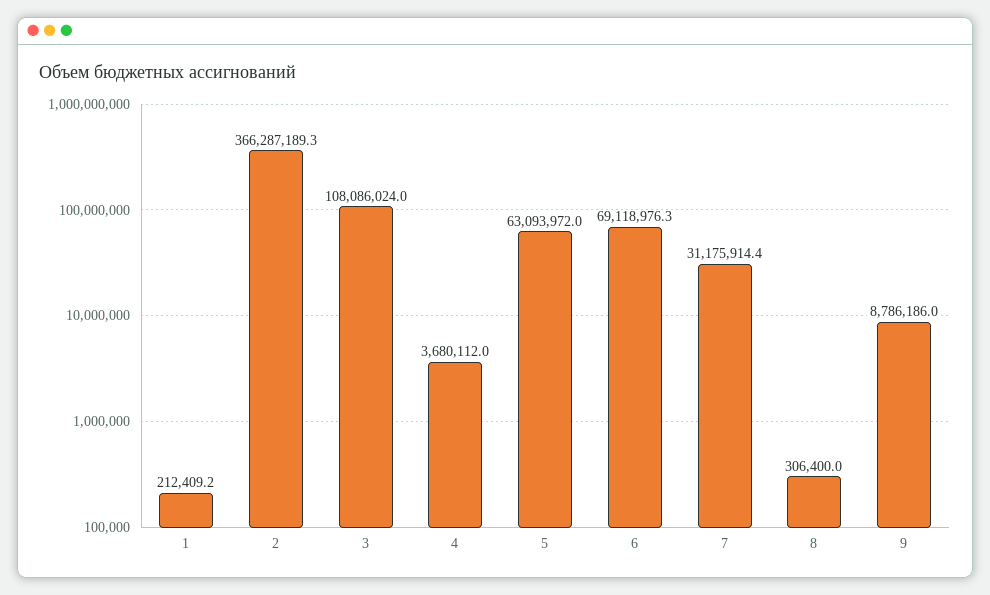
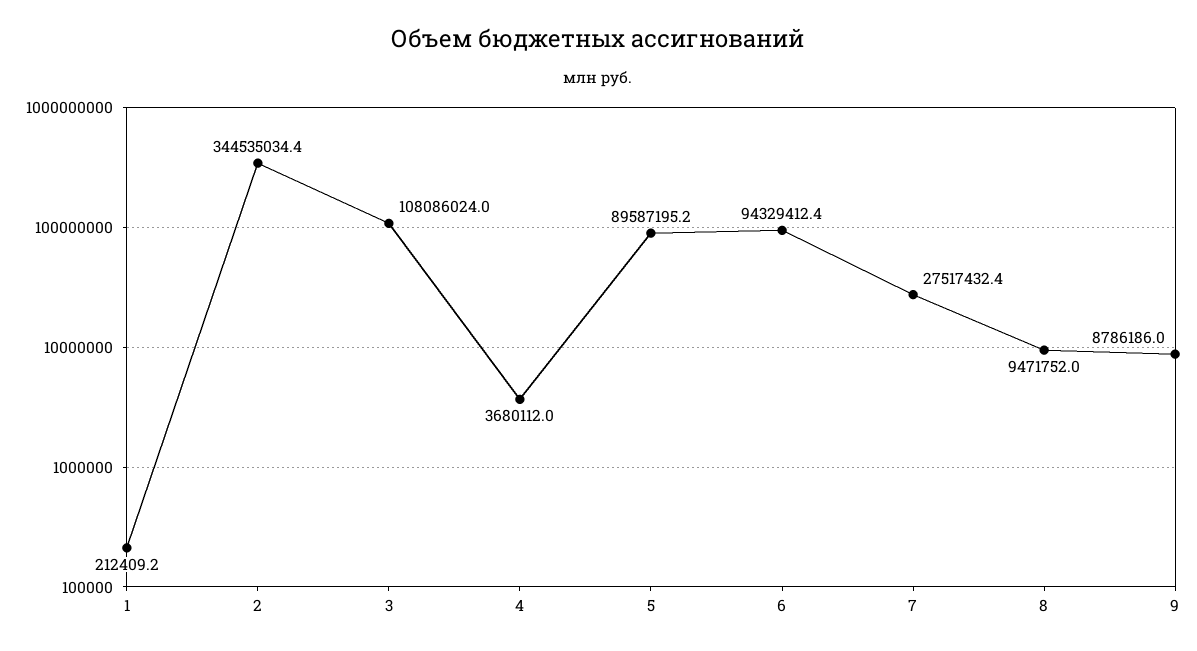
2: 366287189.3 -> 344535034.4
5: 63093972 -> 89587195.2
6: 69118976.3 -> 94329412.4
7: 31175914.4 -> 27517432.4
8: 306400 -> 9471752

